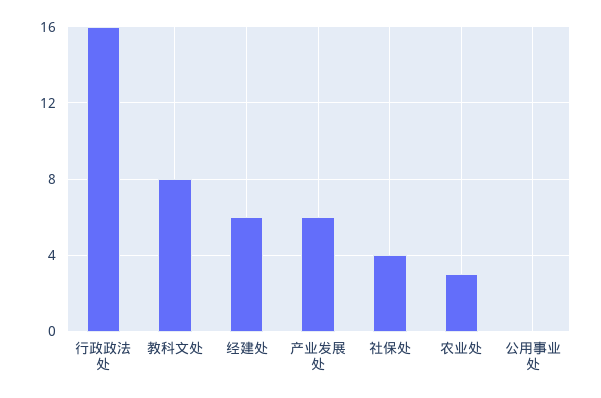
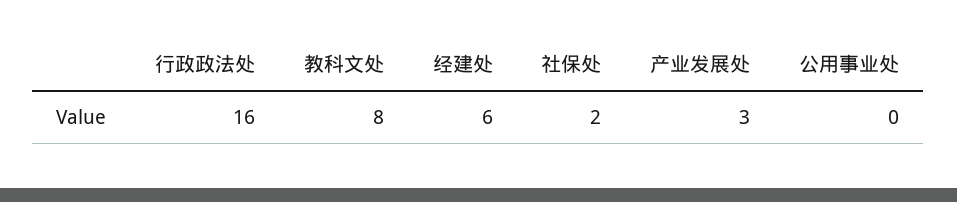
产业发展处: 6 -> 3
社保处: 4 -> 2
农业处: 3 -> none

